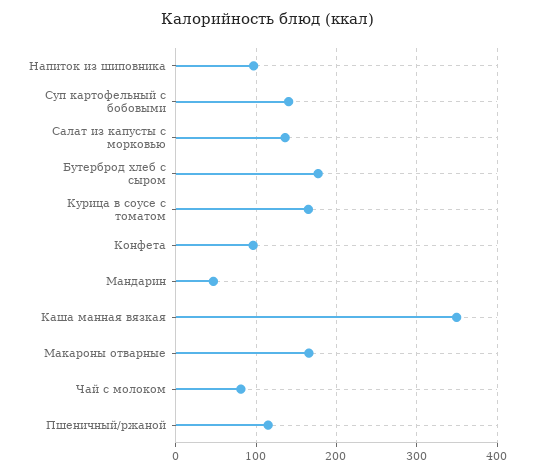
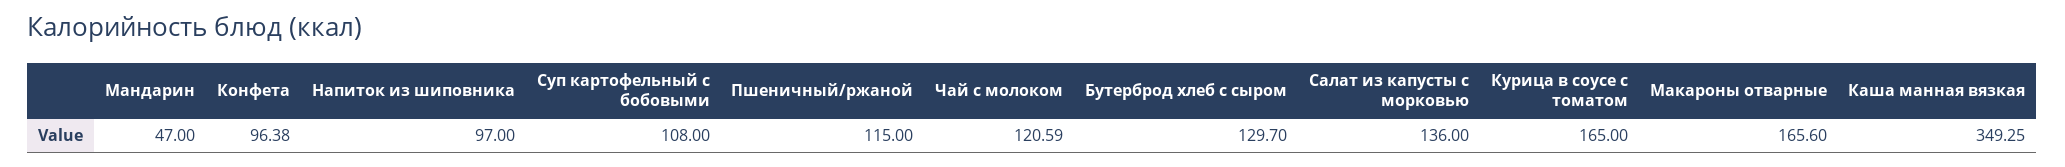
Суп картофельный с бобовыми: 140 -> 108
Бутерброд хлеб с сыром: 180 -> 129.7
Чай с молоком: 80 -> 120.59

